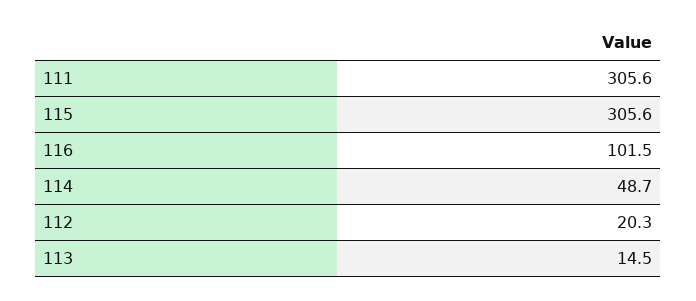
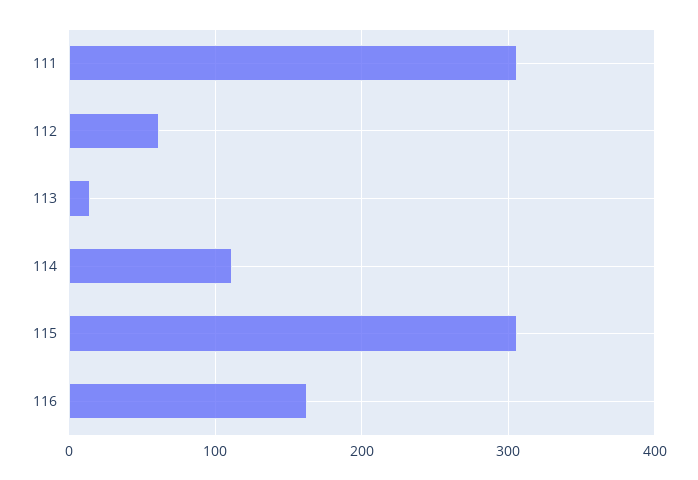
116: 101.5 -> 160
114: 48.7 -> 110
112: 20.3 -> 60

